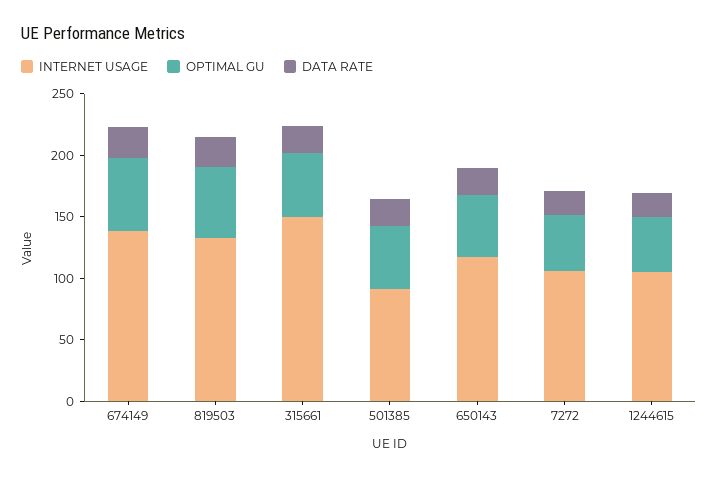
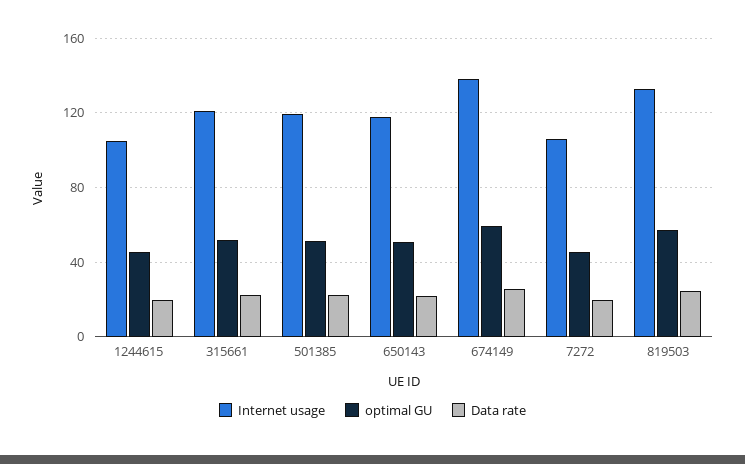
INTERNET USAGE, 315661: 150 -> 120
INTERNET USAGE, 501385: 90 -> 120

